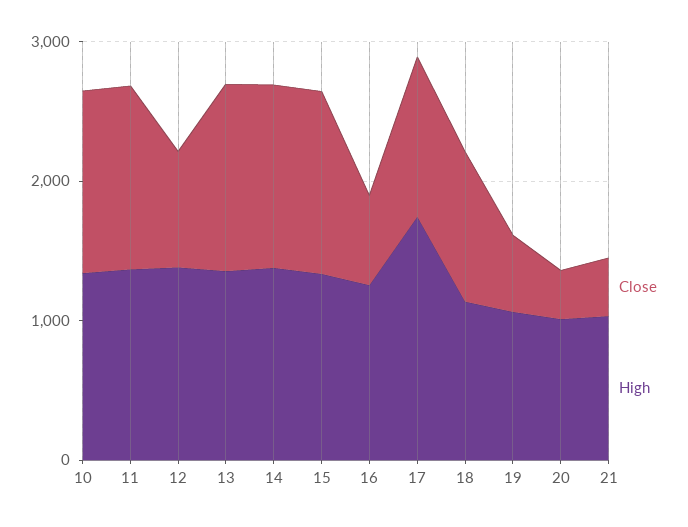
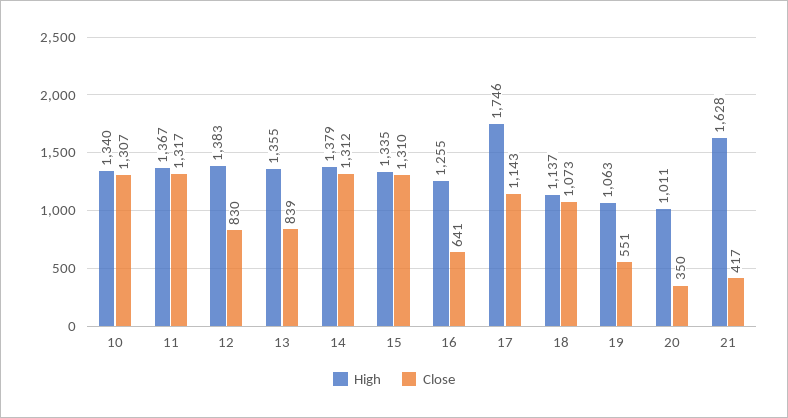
Close, 13: 1400 -> 839
High, 21: 1000 -> 1628

